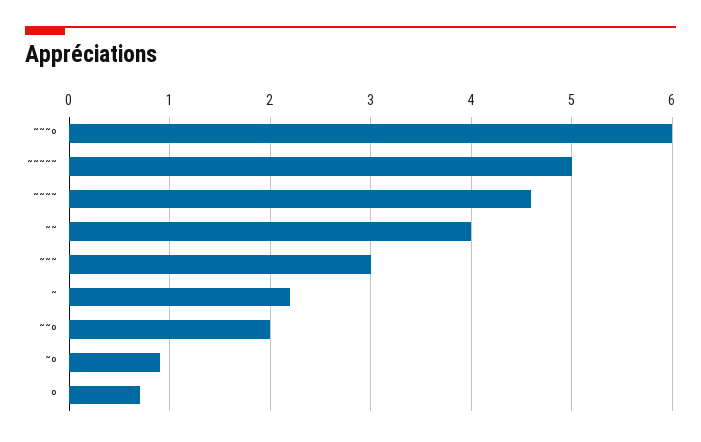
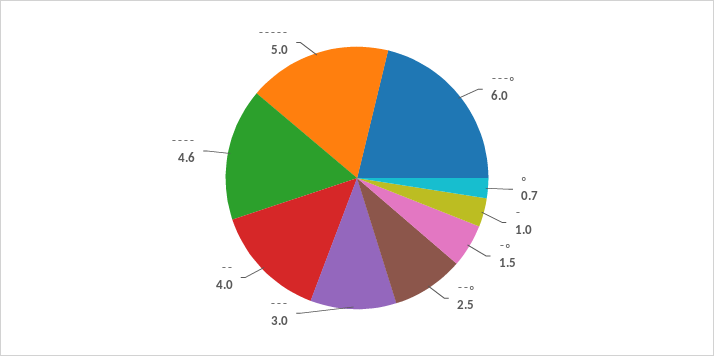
˜: 2.2 -> 1
˜˜º: 2 -> 2.5
˜º: 0.9 -> 1.5

